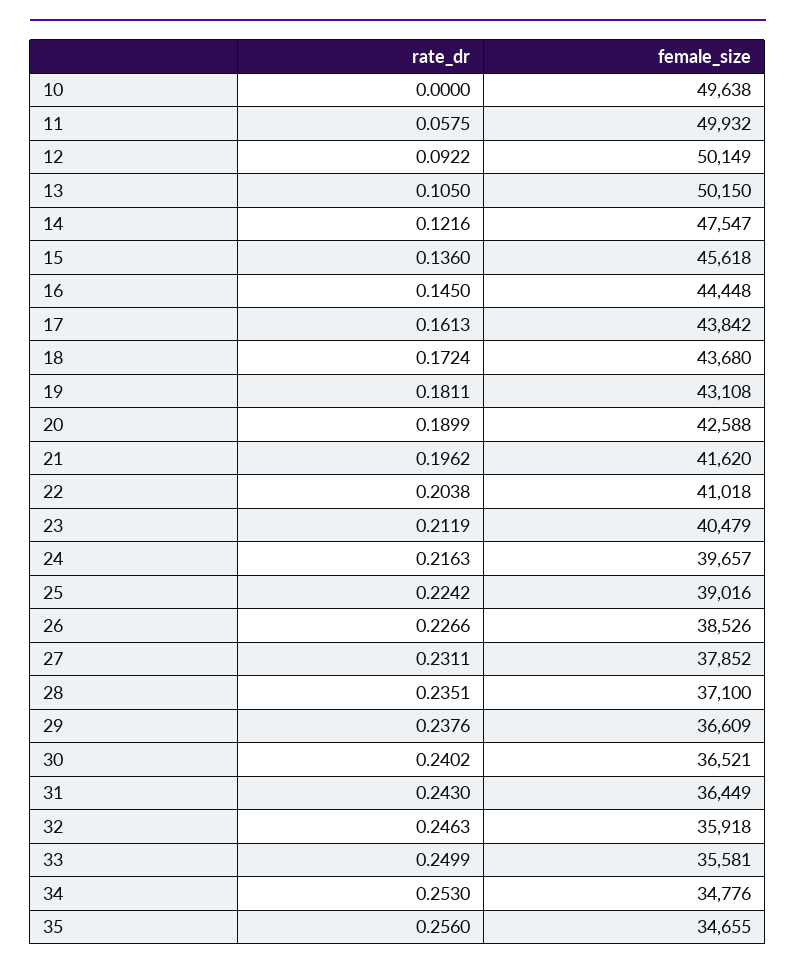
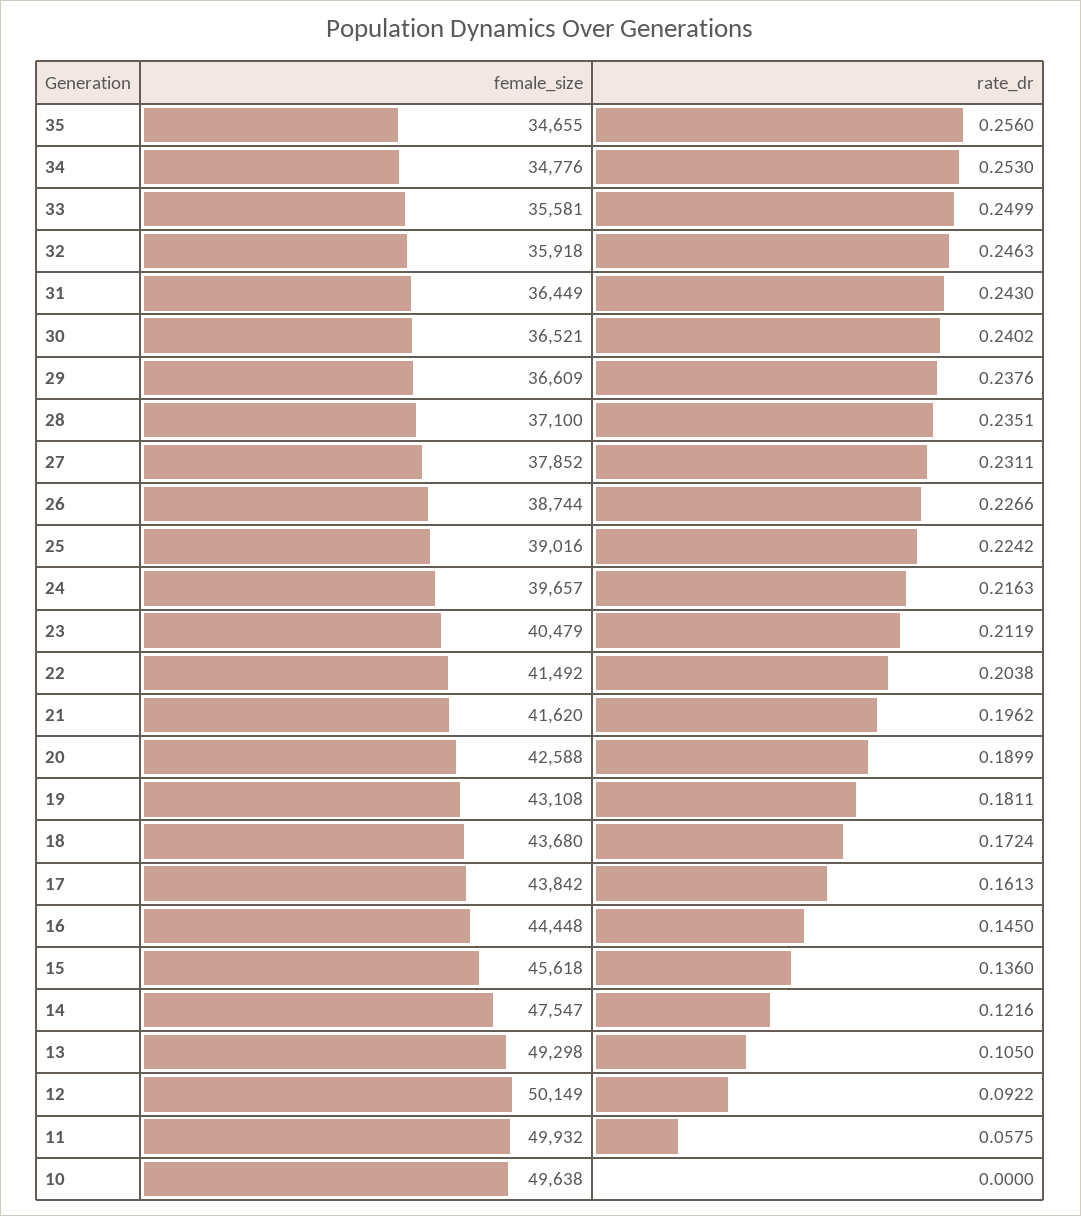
female_size, 13: 50150 -> 49298
female_size, 22: 41018 -> 41492
female_size, 26: 38526 -> 38744

